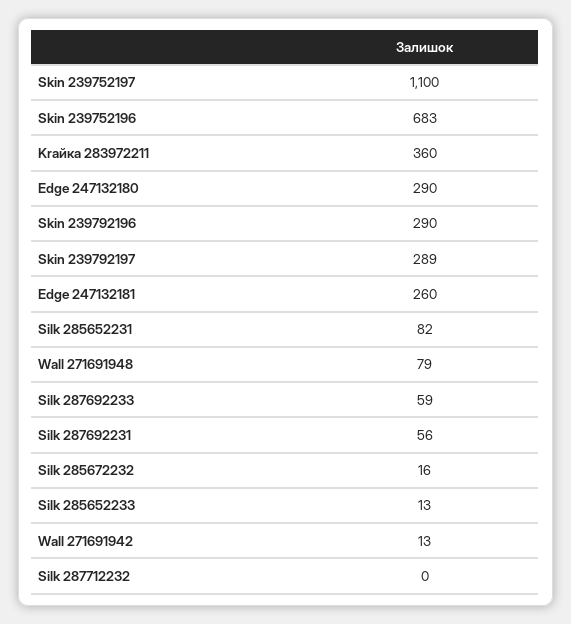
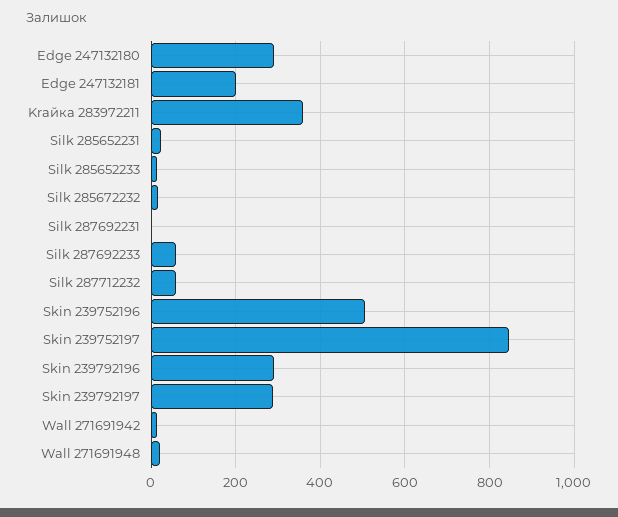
Skin 239752197: 1100 -> 840
Skin 239752196: 683 -> 500
Edge 247132181: 260 -> 200
Silk 285652231: 82 -> 20
Wall 271691948: 79 -> 20
Silk 287692231: 56 -> 0
Silk 287712232: 0 -> 60

